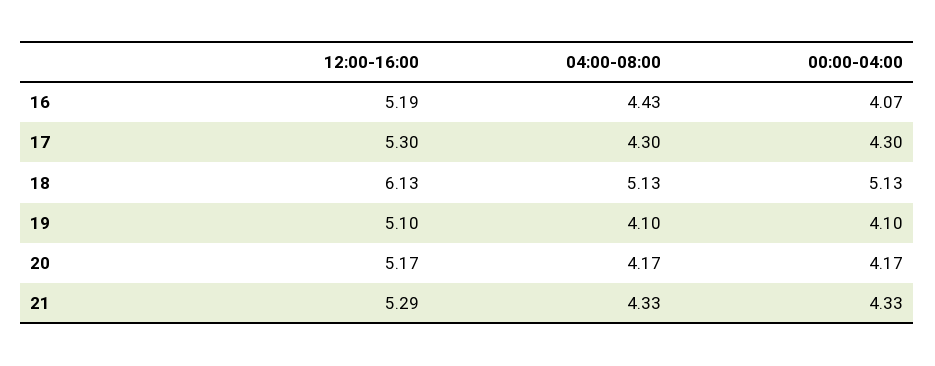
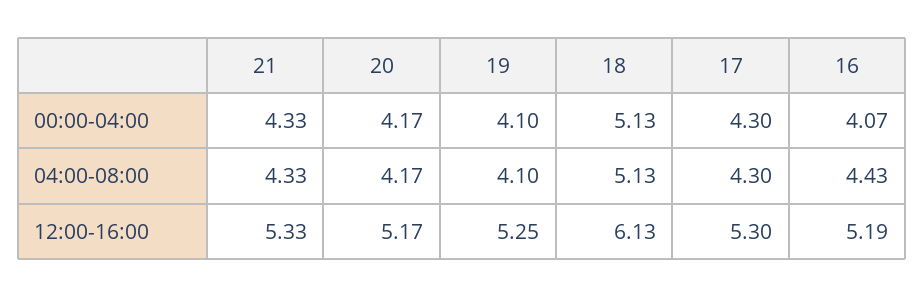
12:00-16:00, 19: 5.1 -> 5.25
12:00-16:00, 21: 5.29 -> 5.33

